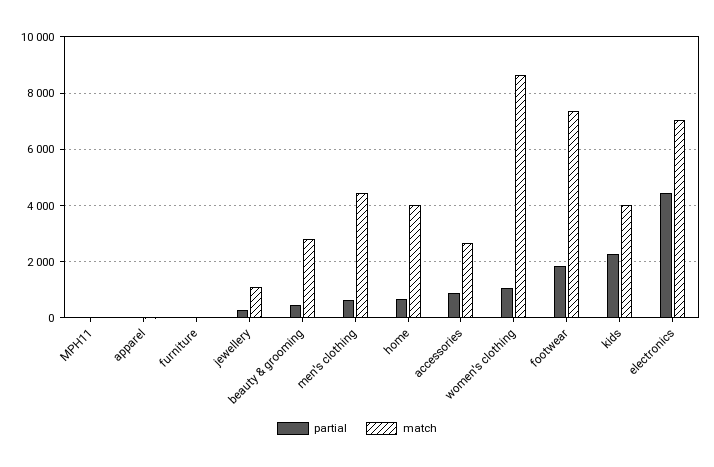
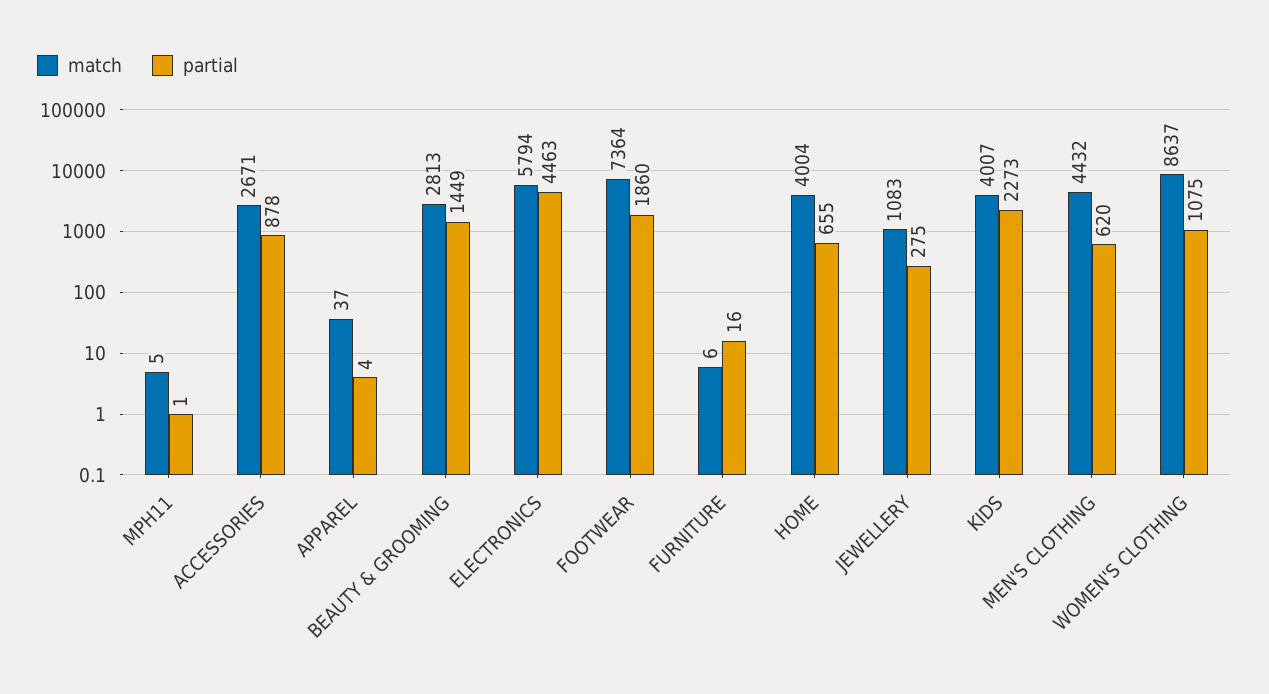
partial, beauty & grooming: 500 -> 1449
match, electronics: 7000 -> 5794

